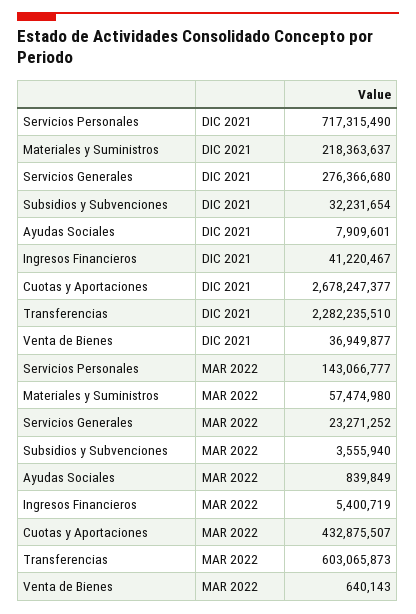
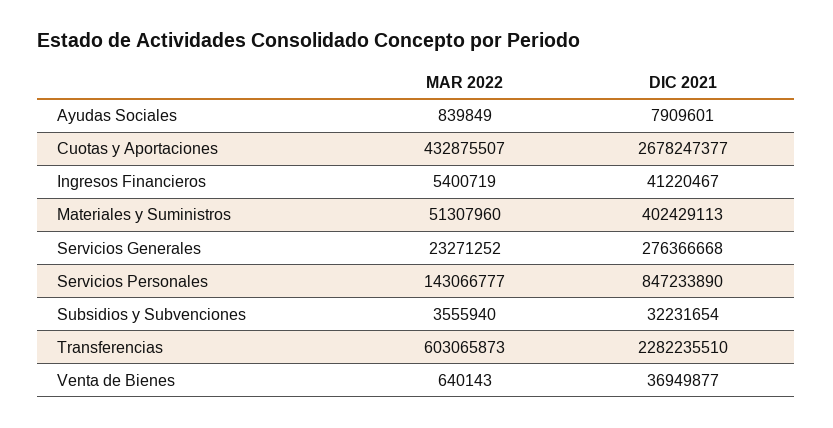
Servicios Personales, DIC 2021: 717315490 -> 847233890
Materiales y Suministros, DIC 2021: 218363637 -> 402429113
Servicios Generales, DIC 2021: 276366680 -> 276366668
Materiales y Suministros, MAR 2022: 57474980 -> 51307960

